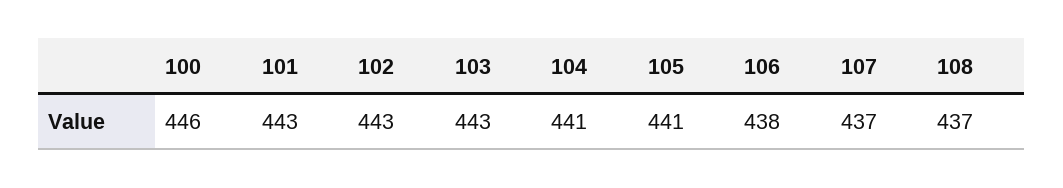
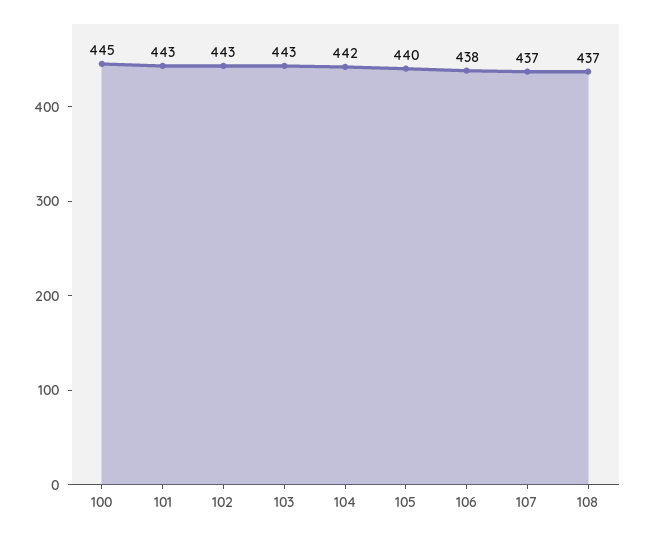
100: 446 -> 445
104: 441 -> 442
105: 441 -> 440

